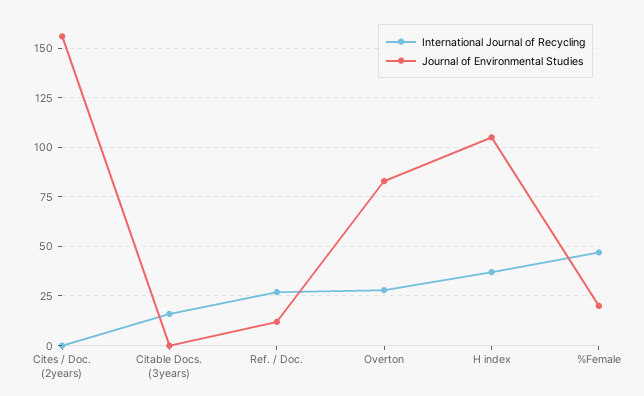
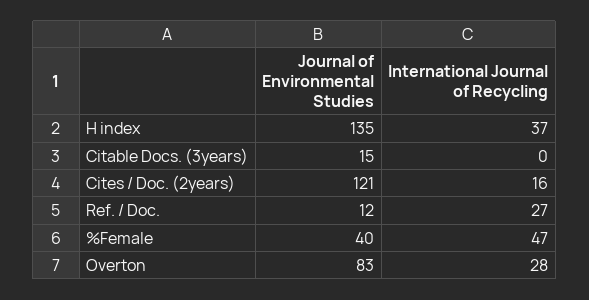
International Journal of Recycling, Cites / Doc. (2years): 0 -> 16
Journal of Environmental Studies, Cites / Doc. (2years): 155 -> 121
International Journal of Recycling, Citable Docs. (3years): 15 -> 0
Journal of Environmental Studies, Citable Docs. (3years): 0 -> 15
Journal of Environmental Studies, H index: 105 -> 135
Journal of Environmental Studies, %Female: 20 -> 40

